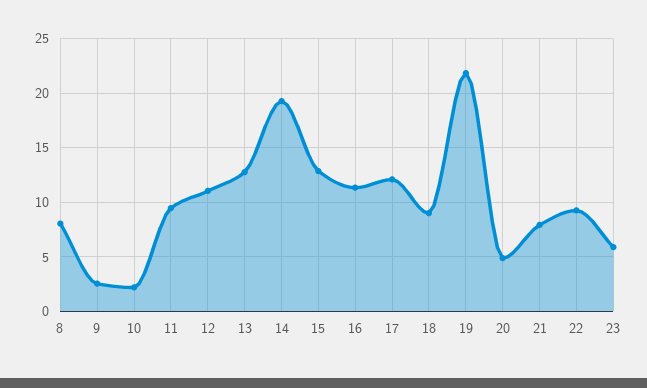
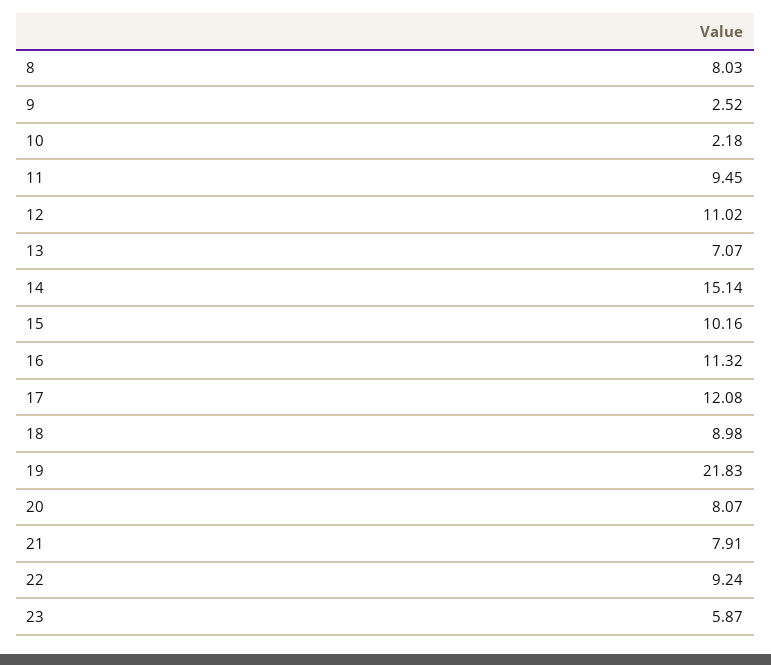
13: 13 -> 7.07
14: 19 -> 15.14
15: 13 -> 10.16
20: 5 -> 8.07

